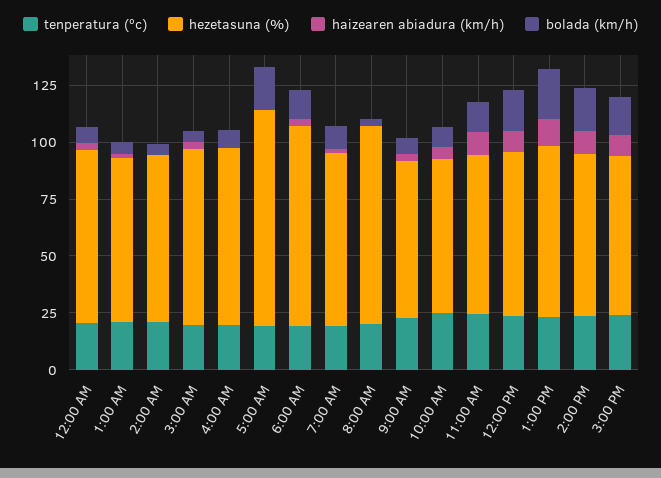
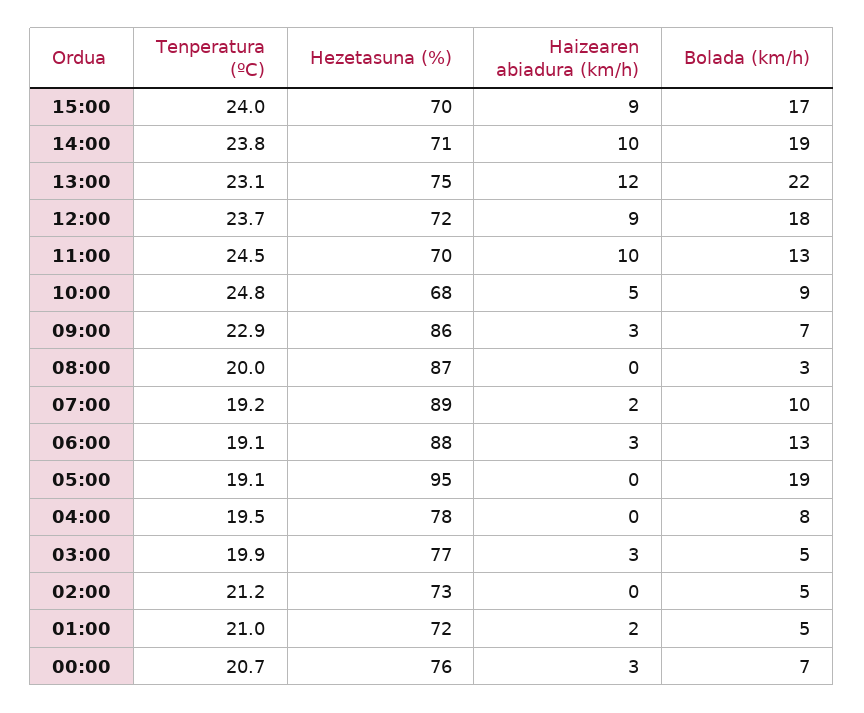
hezetasuna (%), 7:00 AM: 75 -> 89
hezetasuna (%), 9:00 AM: 70 -> 86

